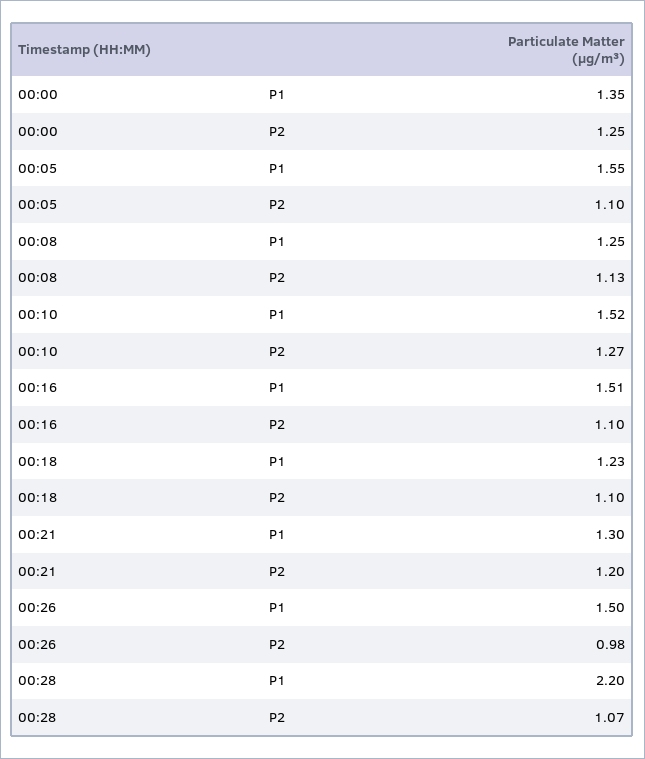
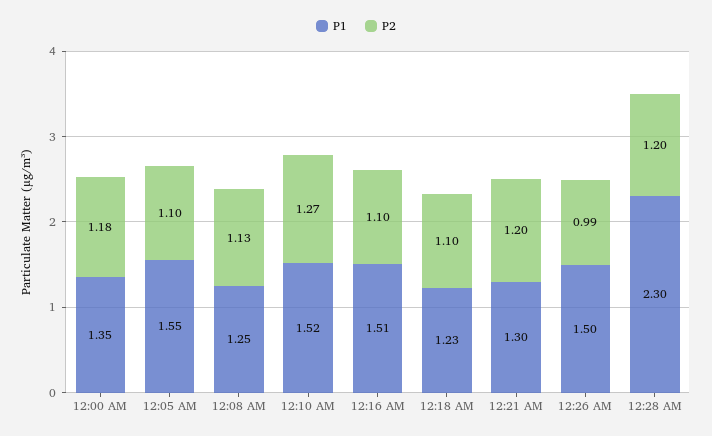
P2, 00:00: 1.25 -> 1.18
P2, 00:26: 0.98 -> 0.99
P1, 00:28: 2.2 -> 2.3
P2, 00:28: 1.07 -> 1.2

